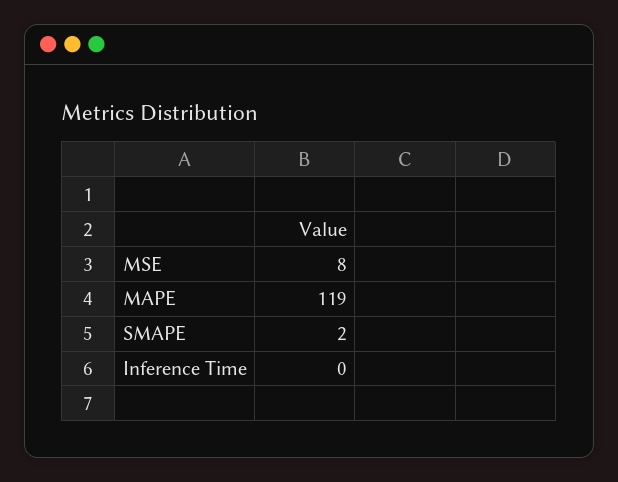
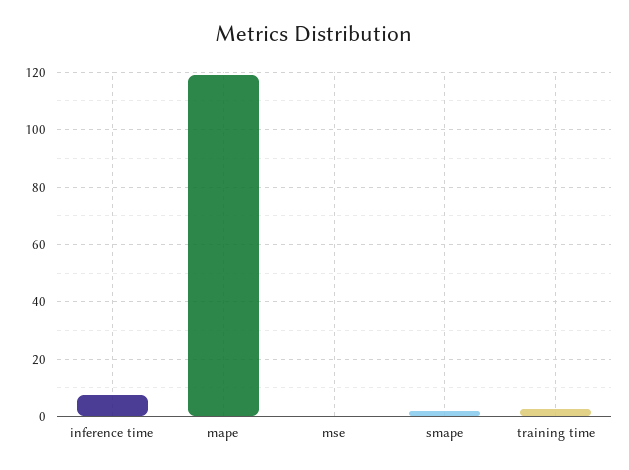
MSE: 8 -> 0
Inference Time: 0 -> 7.5
training time: none -> 2.5

